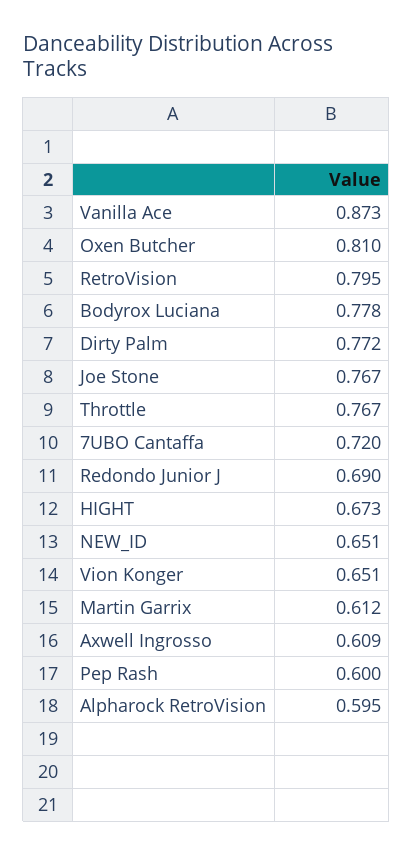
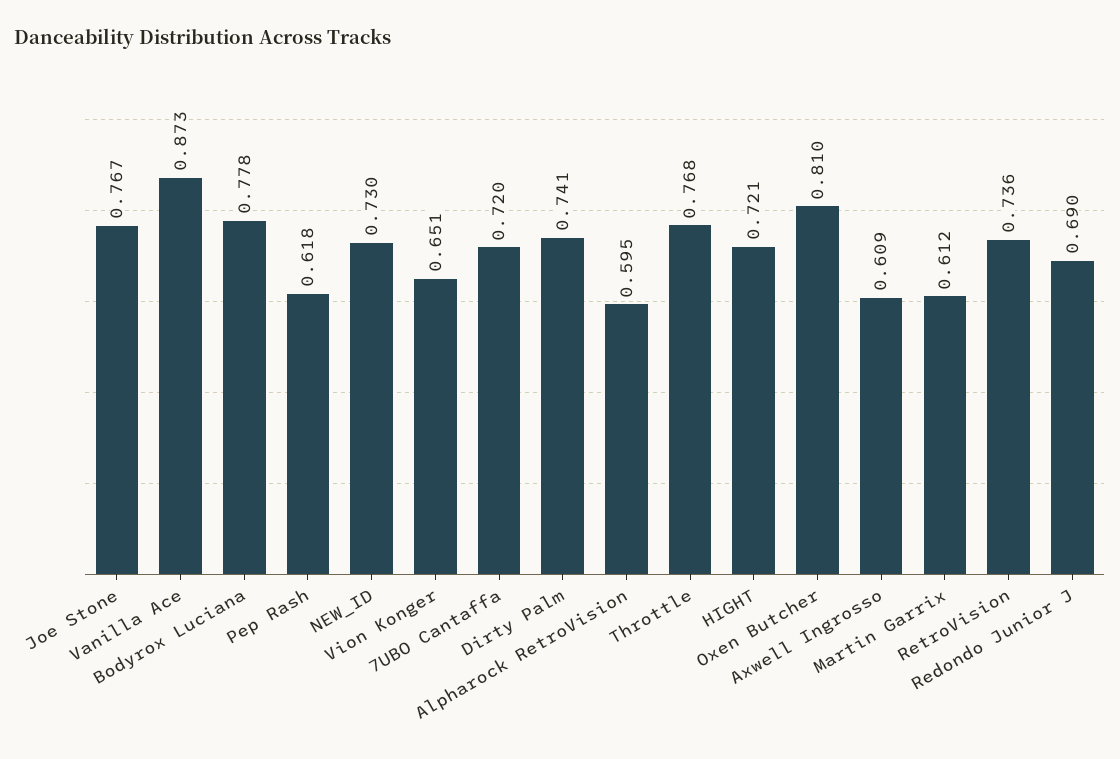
RetroVision: 0.795 -> 0.736
Dirty Palm: 0.772 -> 0.741
Throttle: 0.767 -> 0.768
HIGHT: 0.673 -> 0.721
NEW_ID: 0.651 -> 0.73
Pep Rash: 0.6 -> 0.618

